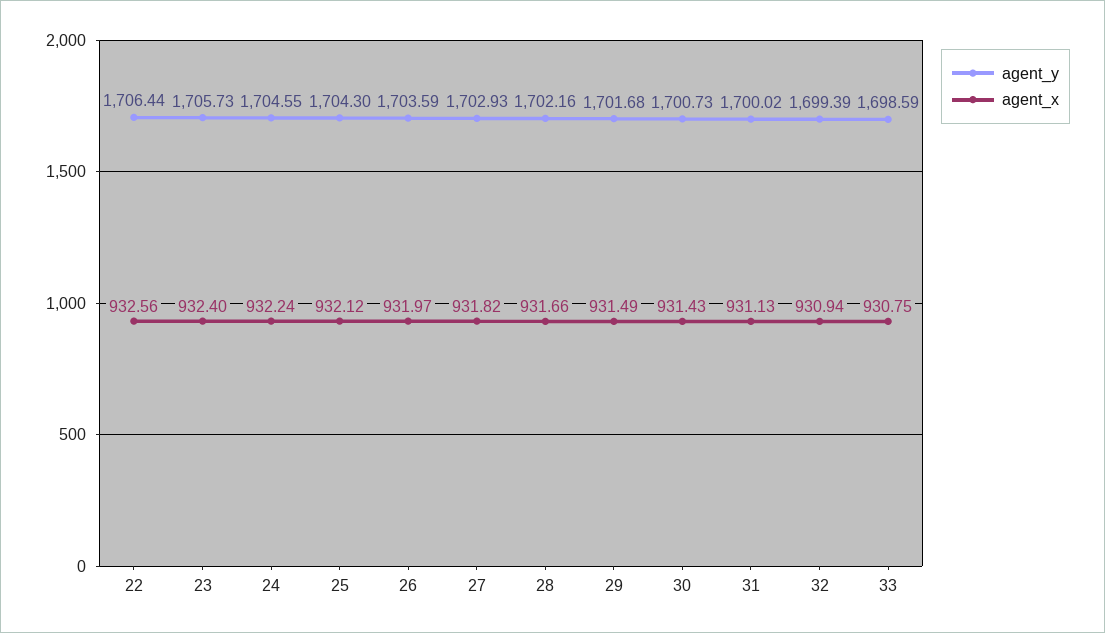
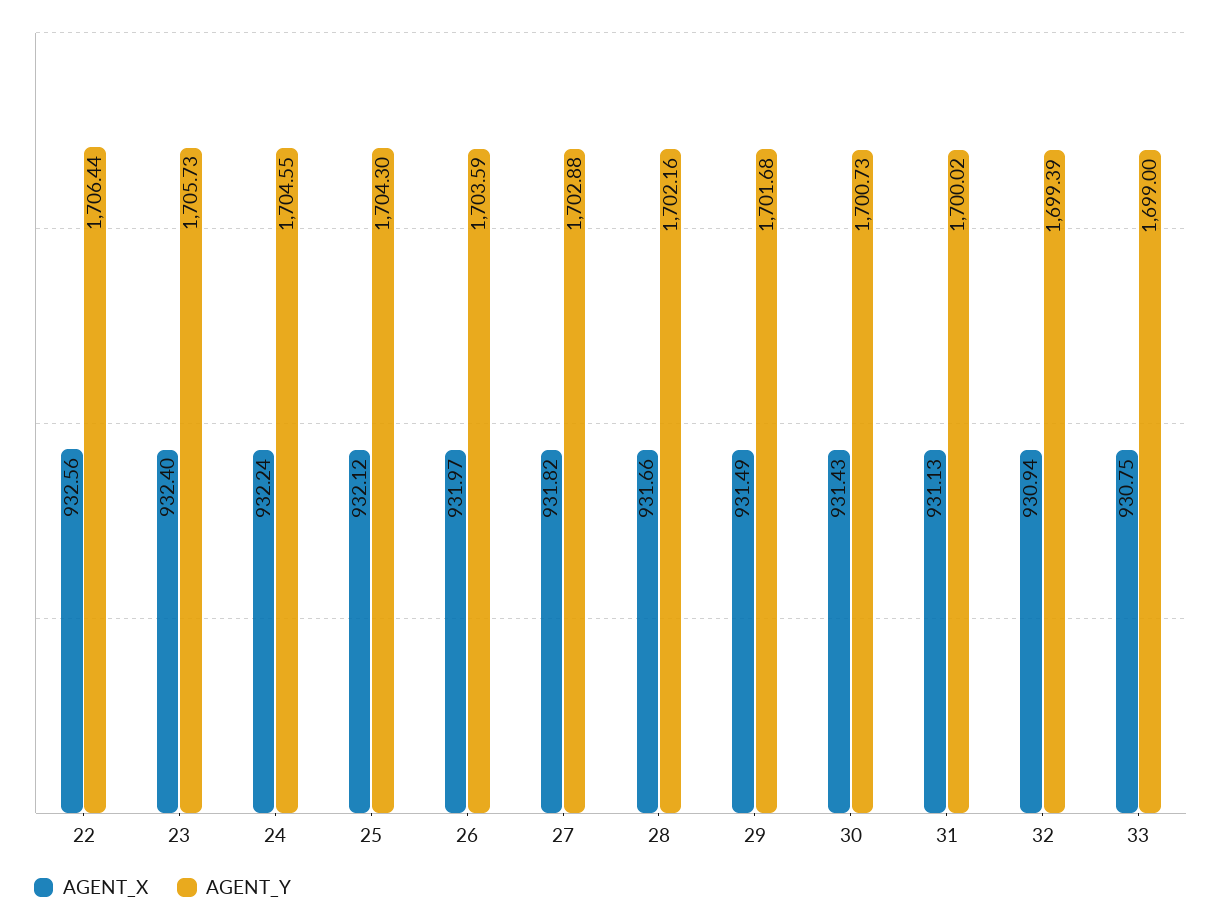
agent_y, 27: 1702.93 -> 1702.88
agent_y, 33: 1698.59 -> 1699

